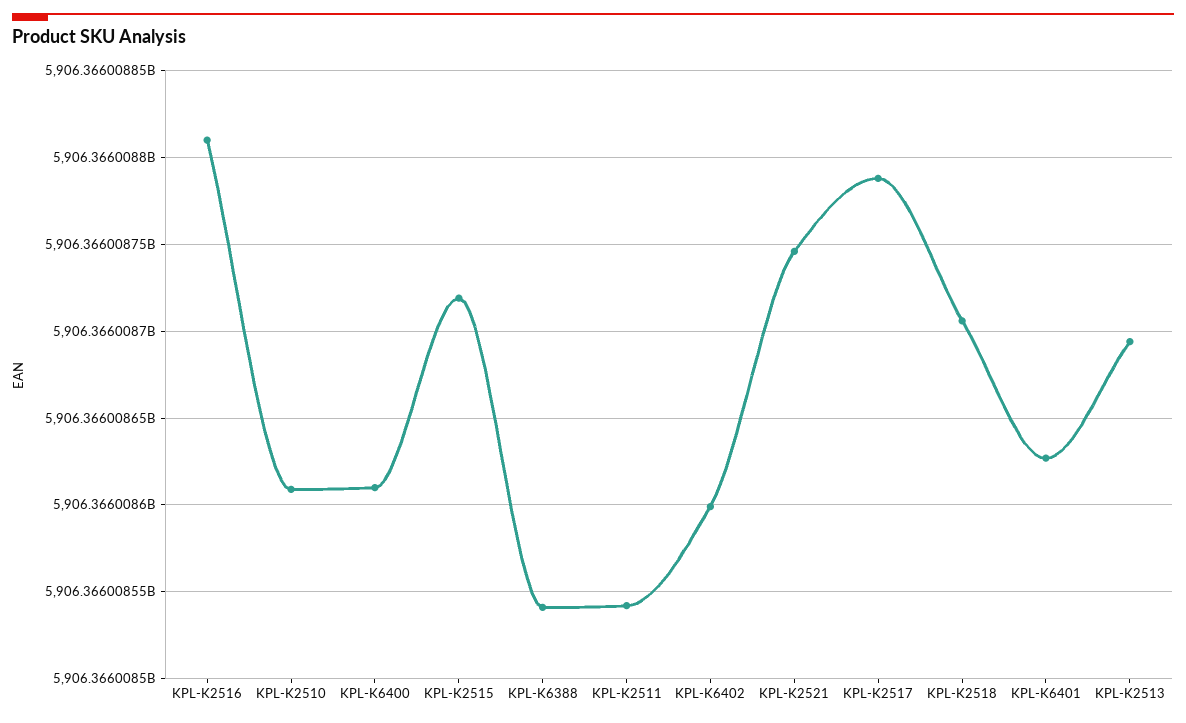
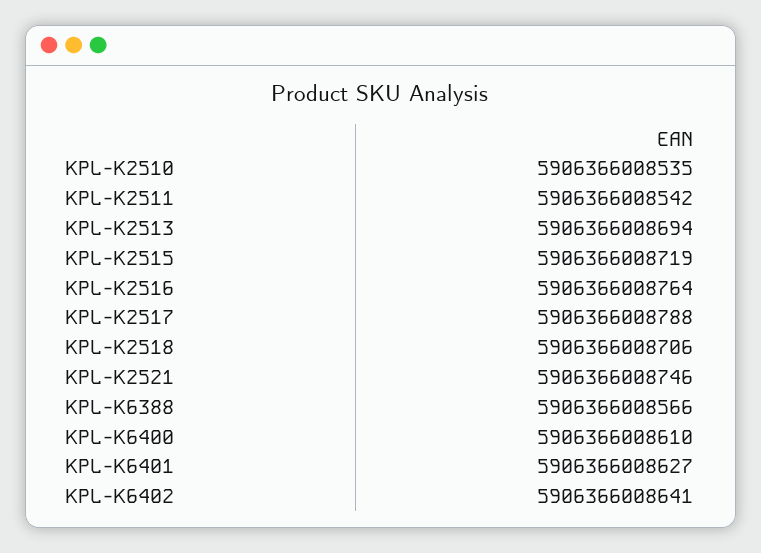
KPL-K2516: 5906366008810 -> 5906366008764
KPL-K2510: 5906366008610 -> 5906366008535
KPL-K6388: 5906366008540 -> 5906366008566
KPL-K6402: 5906366008600 -> 5906366008641

